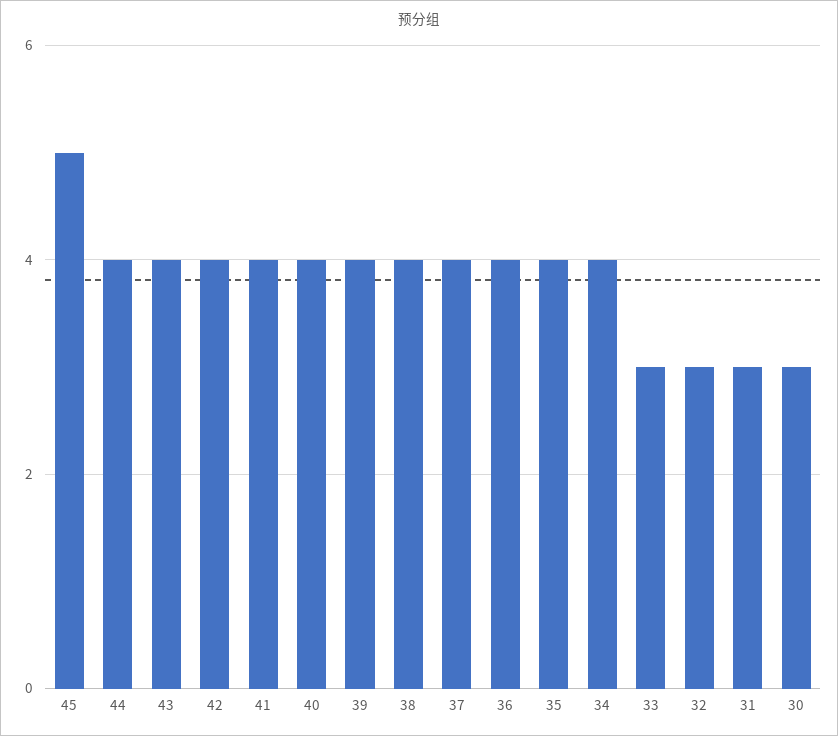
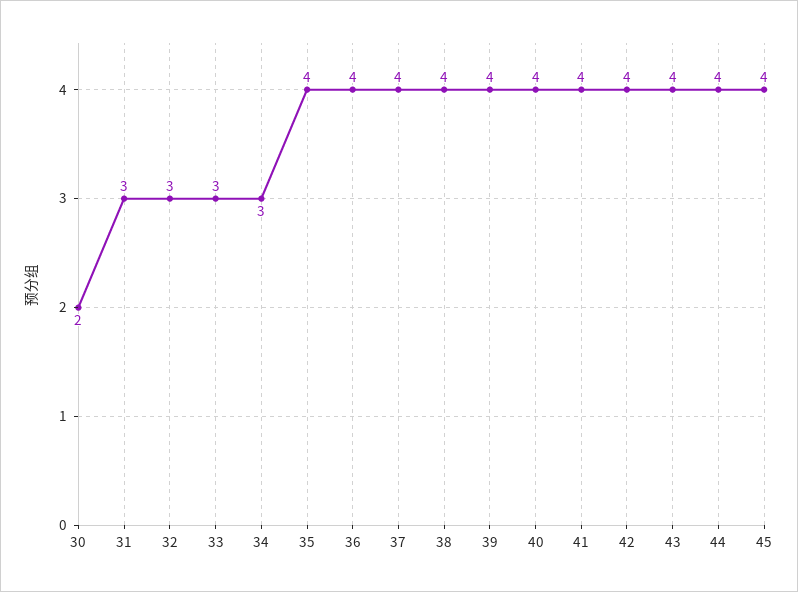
45: 5 -> 4
34: 4 -> 3
30: 3 -> 2

